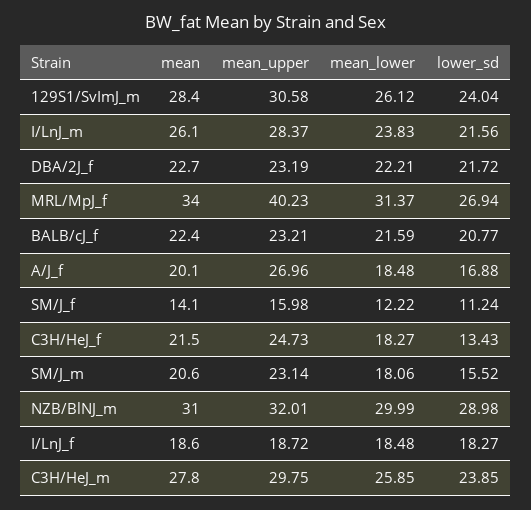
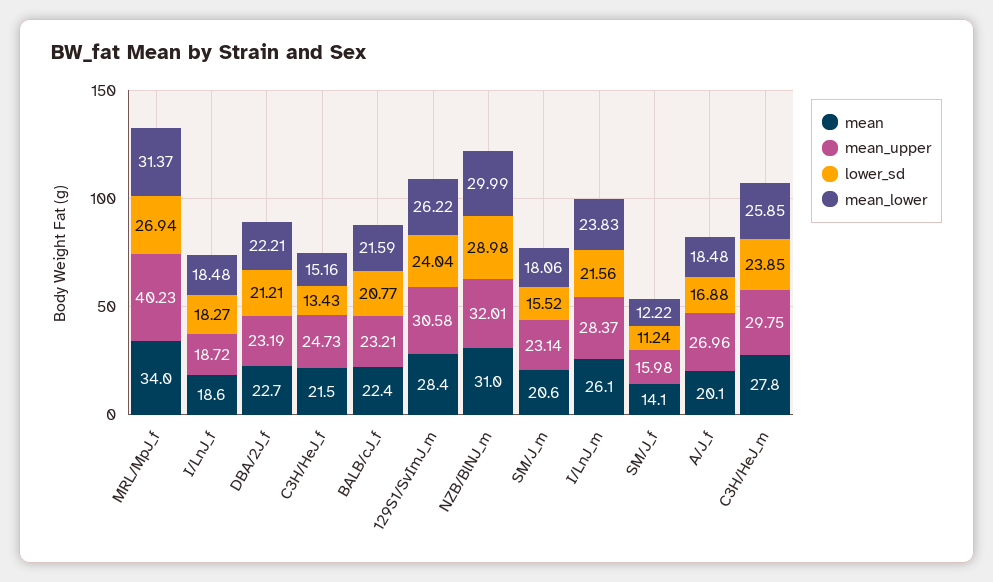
mean_lower, 129S1/SvImJ_m: 26.12 -> 26.22
lower_sd, DBA/2J_f: 21.72 -> 21.21
mean_lower, C3H/HeJ_f: 18.27 -> 15.16

